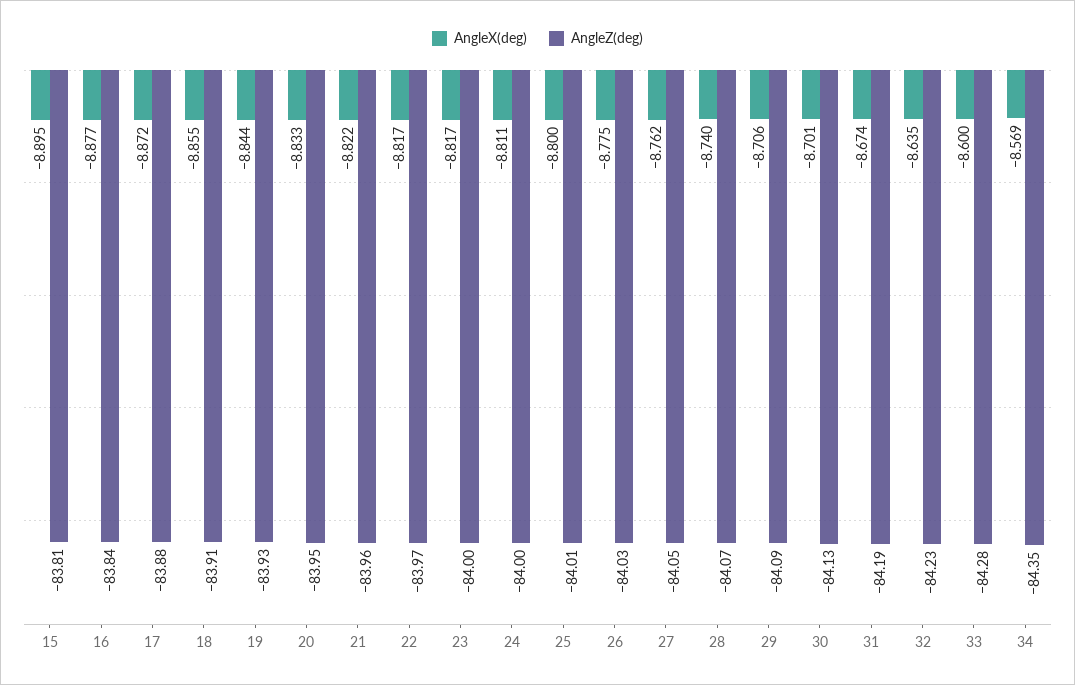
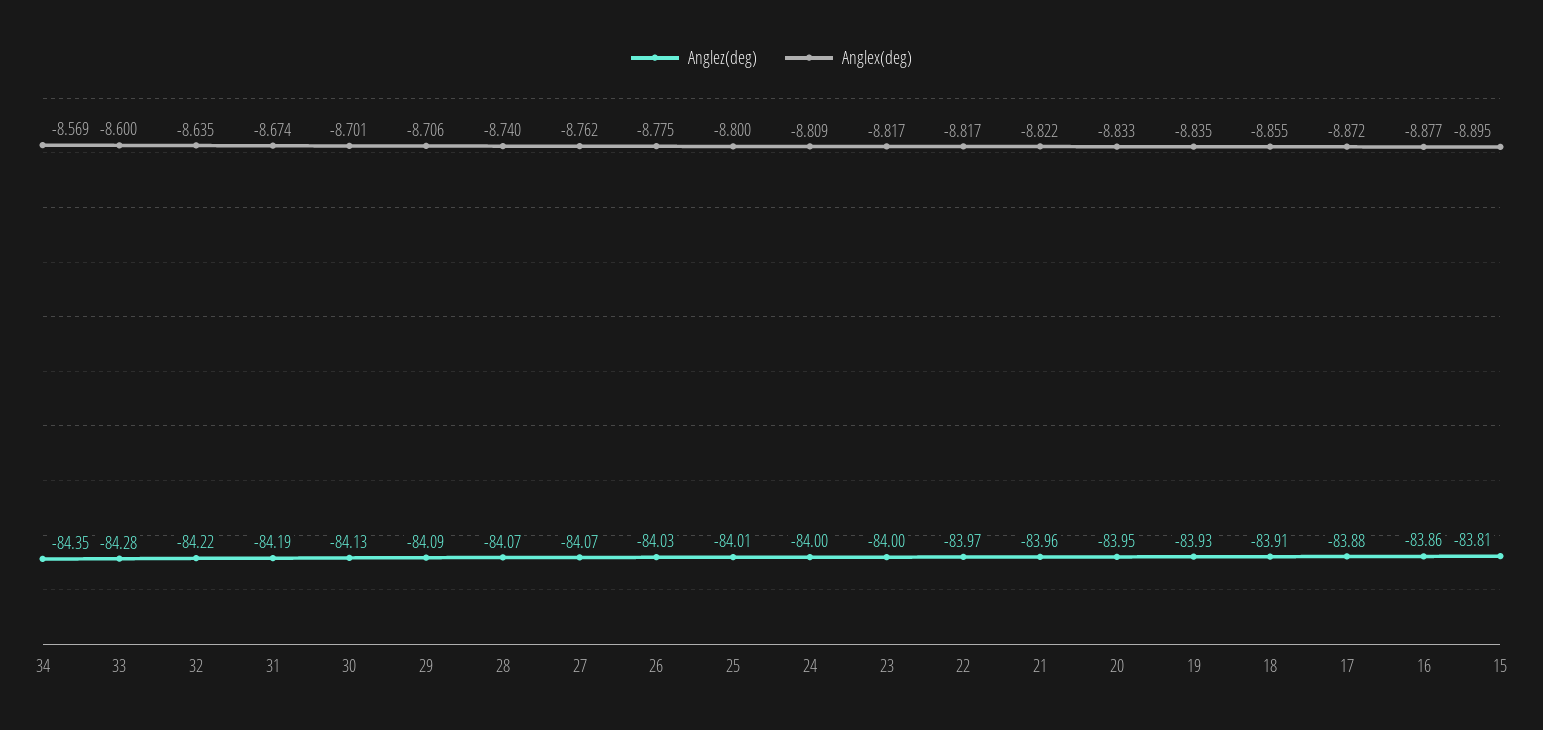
AngleZ(deg), 16: -83.84 -> -83.86
AngleX(deg), 19: -8.844 -> -8.835
AngleX(deg), 24: -8.811 -> -8.809
AngleZ(deg), 27: -84.05 -> -84.07
AngleZ(deg), 32: -84.23 -> -84.22

